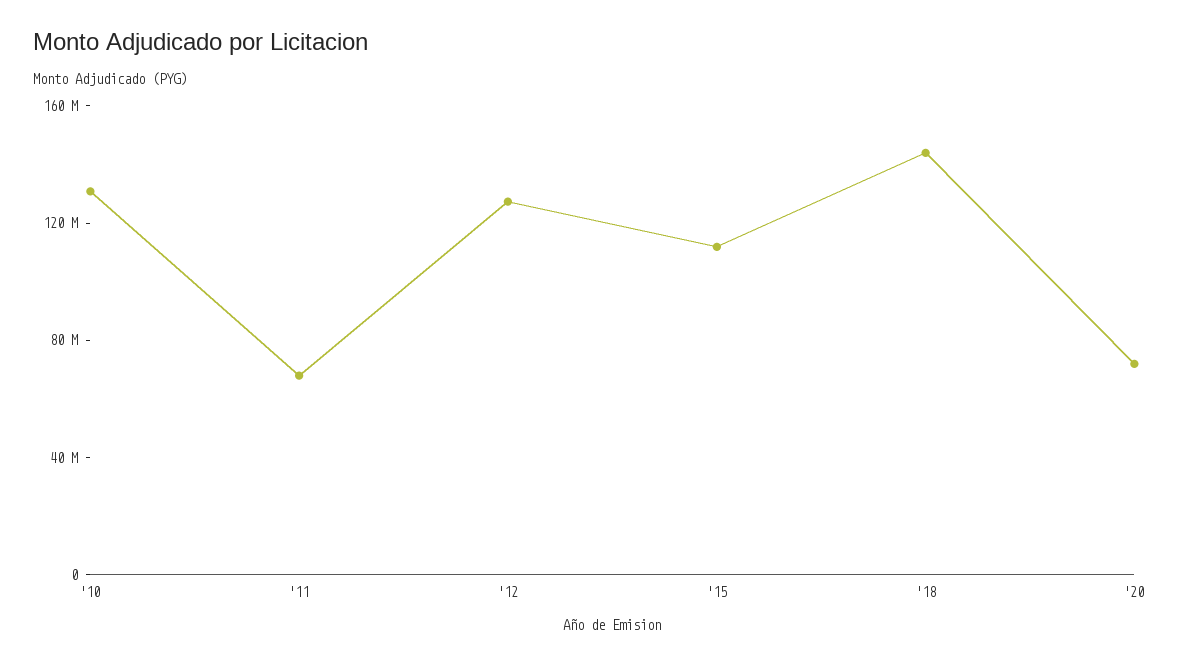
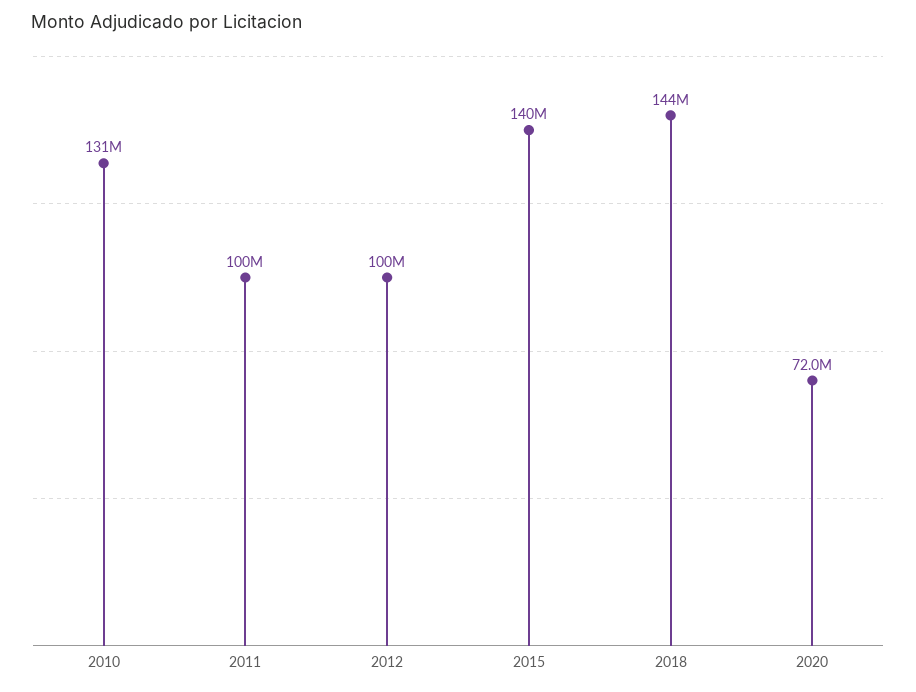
'11: 70000000 -> 100000000
'12: 130000000 -> 100000000
'15: 110000000 -> 140000000

